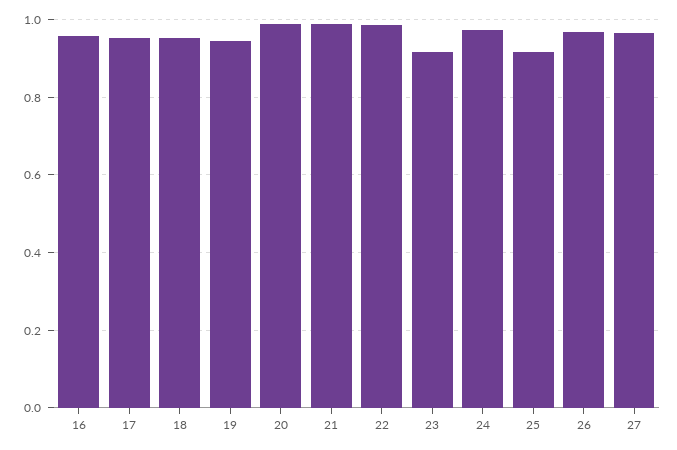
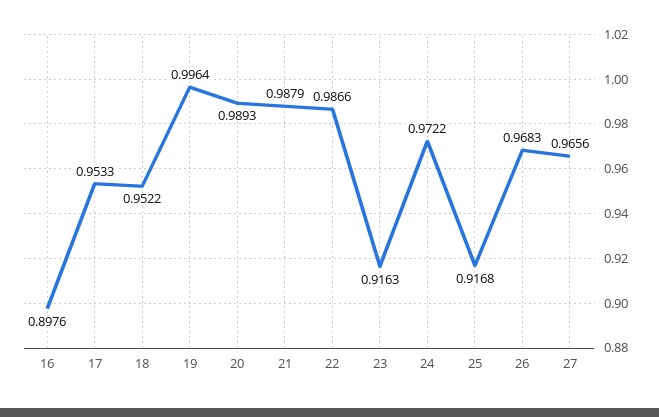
16: 0.96 -> 0.8976
19: 0.94 -> 0.9964

